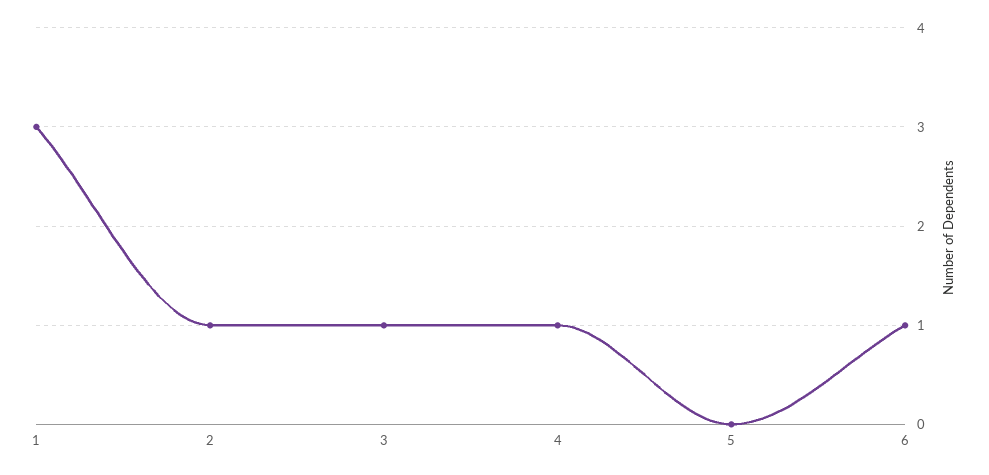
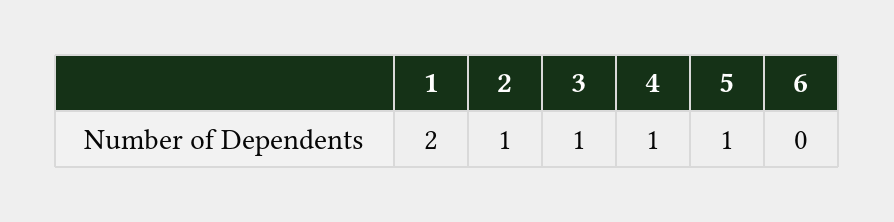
1: 3 -> 2
5: 0 -> 1
6: 1 -> 0

